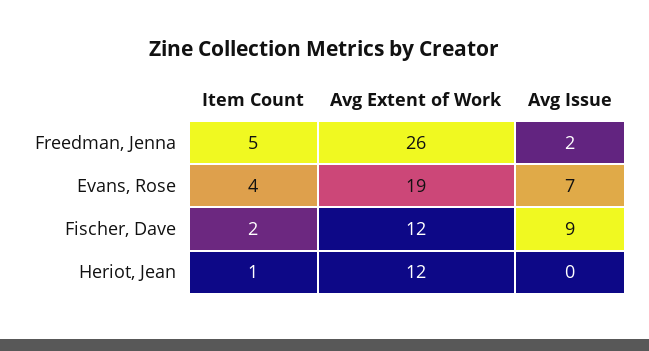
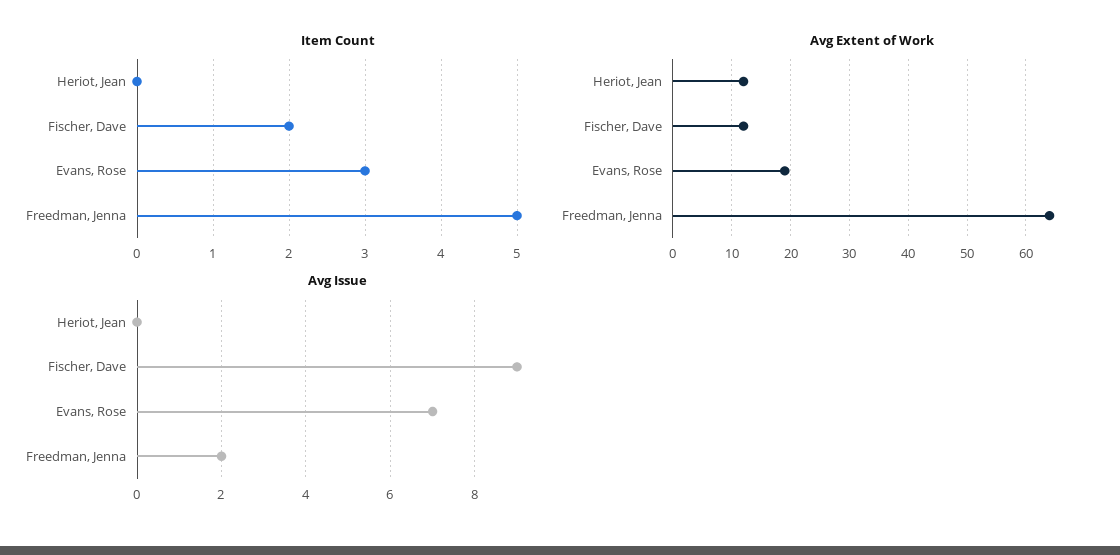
Avg Extent of Work, Freedman, Jenna: 26 -> 65
Item Count, Evans, Rose: 4 -> 3
Item Count, Heriot, Jean: 1 -> 0

